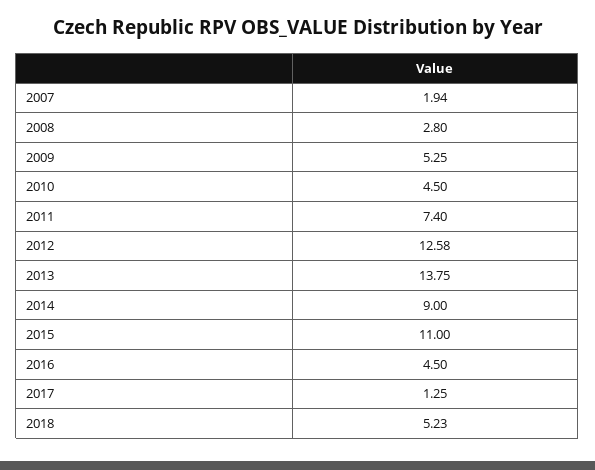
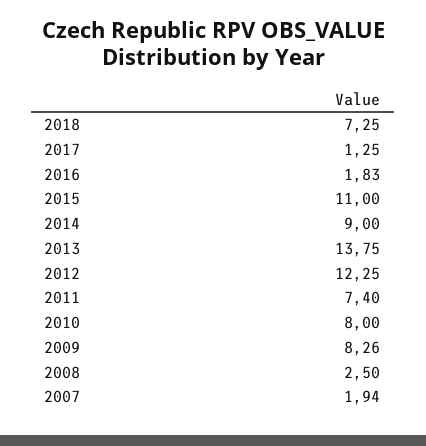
2008: 2.8 -> 2.5
2009: 5.25 -> 8.26
2010: 4.5 -> 8
2012: 12.58 -> 12.25
2016: 4.5 -> 1.83
2018: 5.23 -> 7.25

